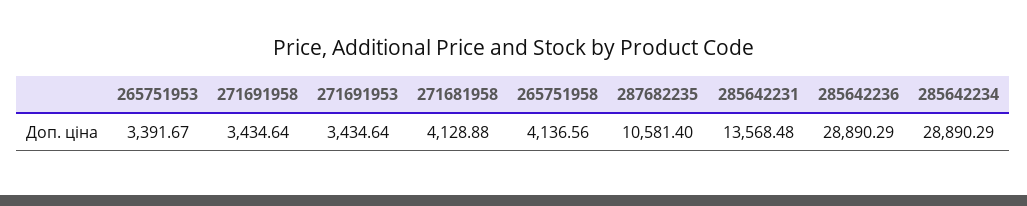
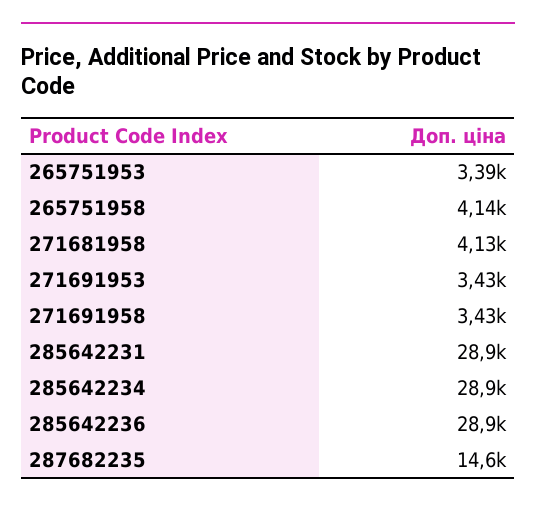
287682235: 10581.4 -> 14600
285642231: 13568.48 -> 28900

